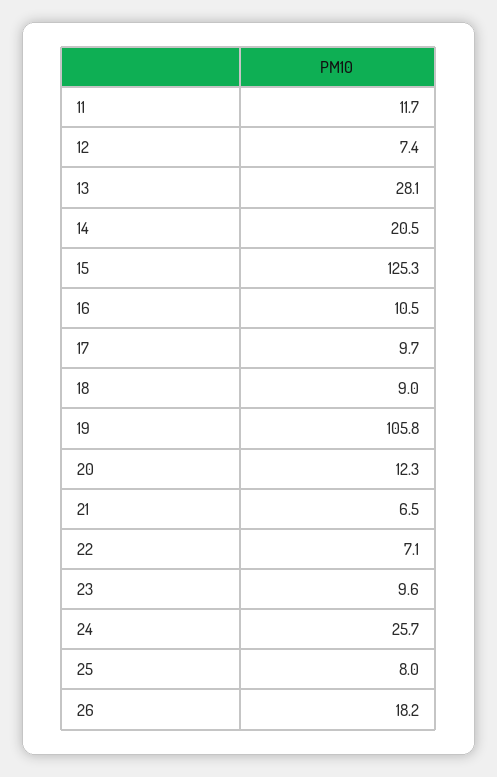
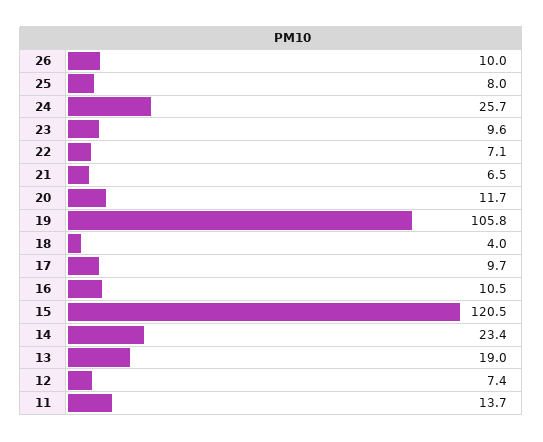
11: 11.7 -> 13.7
13: 28.1 -> 19
14: 20.5 -> 23.4
15: 125.3 -> 120.5
18: 9 -> 4
20: 12.3 -> 11.7
26: 18.2 -> 10

